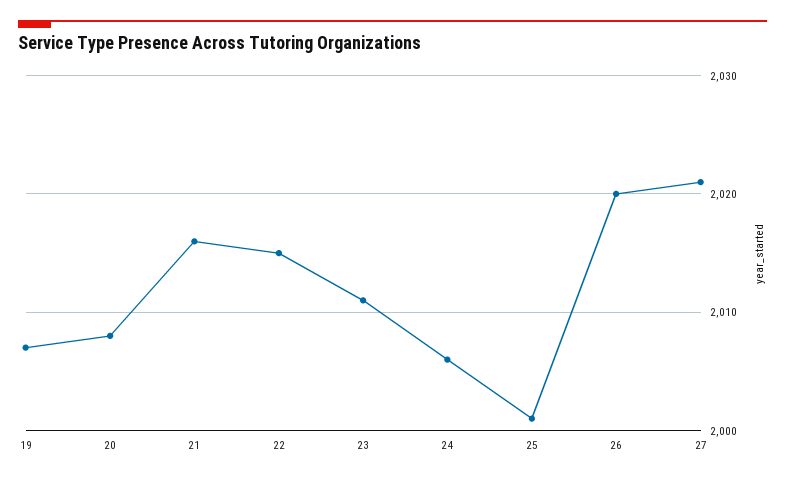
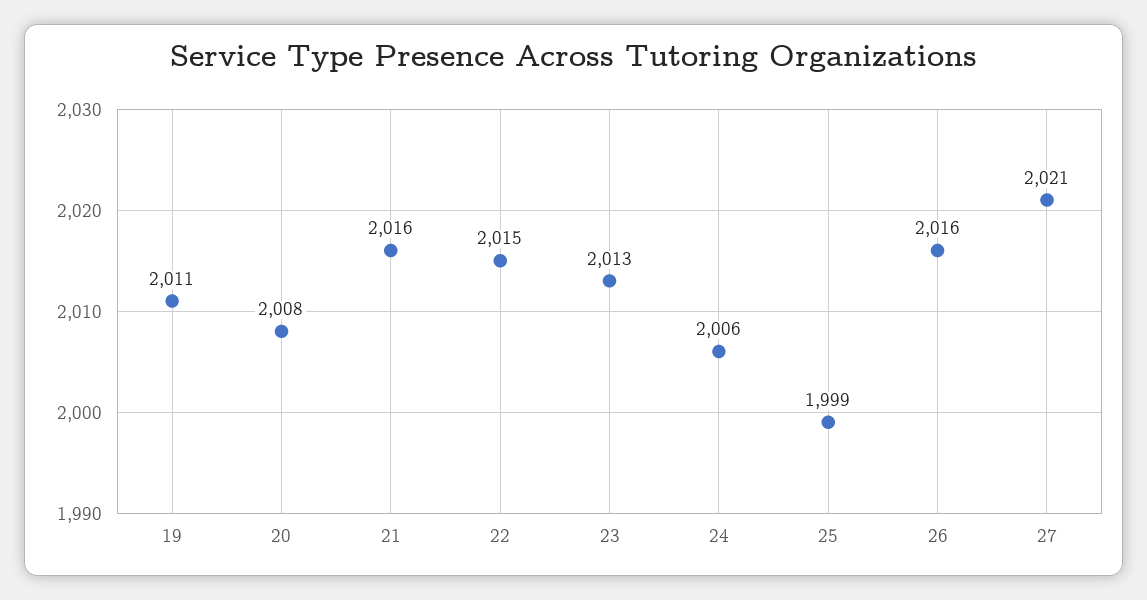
19: 2007 -> 2011
23: 2011 -> 2013
25: 2001 -> 1999
26: 2020 -> 2016

